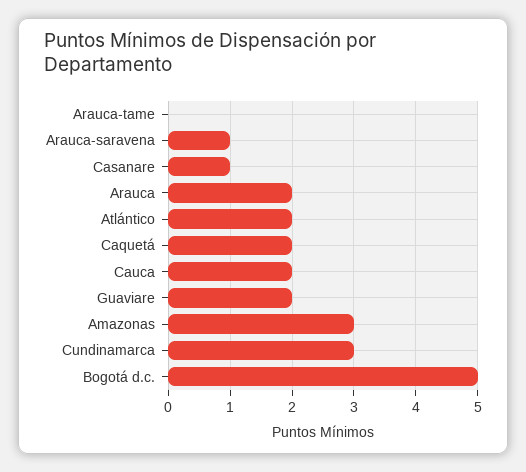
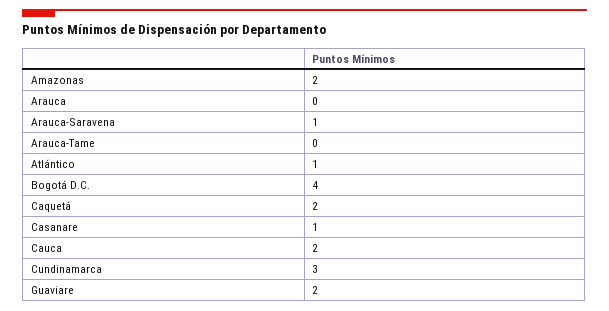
Arauca: 2 -> 0
Atlántico: 2 -> 1
Amazonas: 3 -> 2
Bogotá d.c.: 5 -> 4

